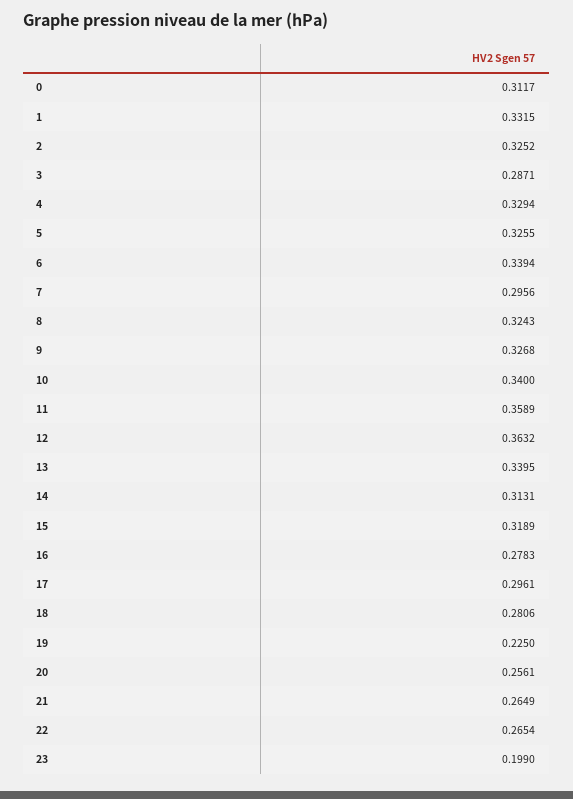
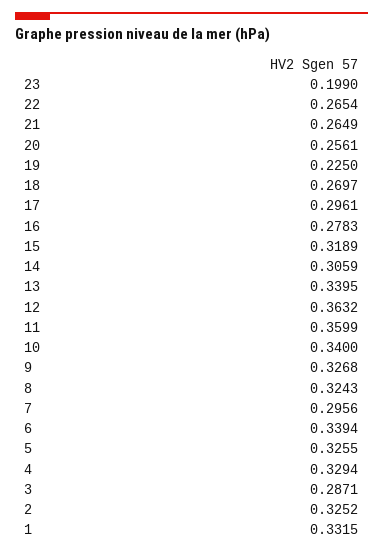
0: 0.3117 -> none
11: 0.3589 -> 0.3599
14: 0.3131 -> 0.3059
18: 0.2806 -> 0.2697

